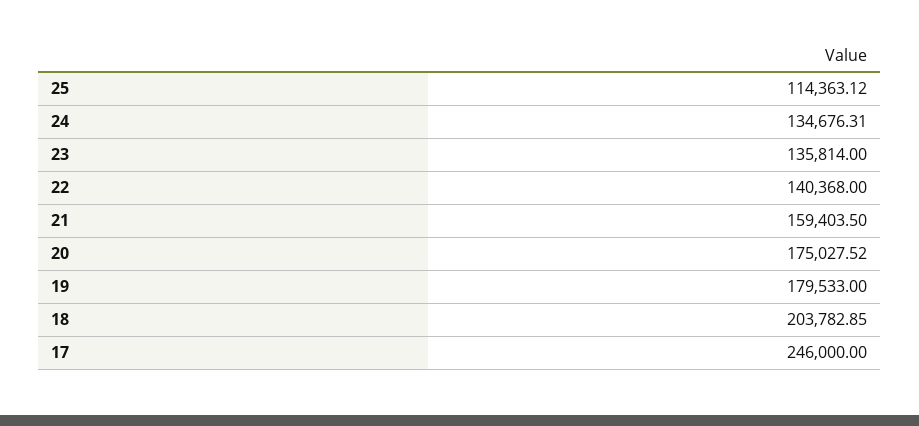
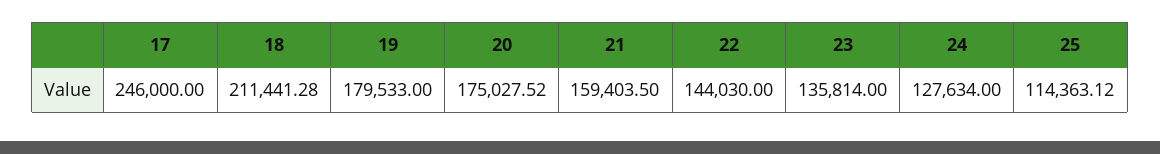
24: 134676.31 -> 127634
22: 140368 -> 144030
18: 203782.85 -> 211441.28

